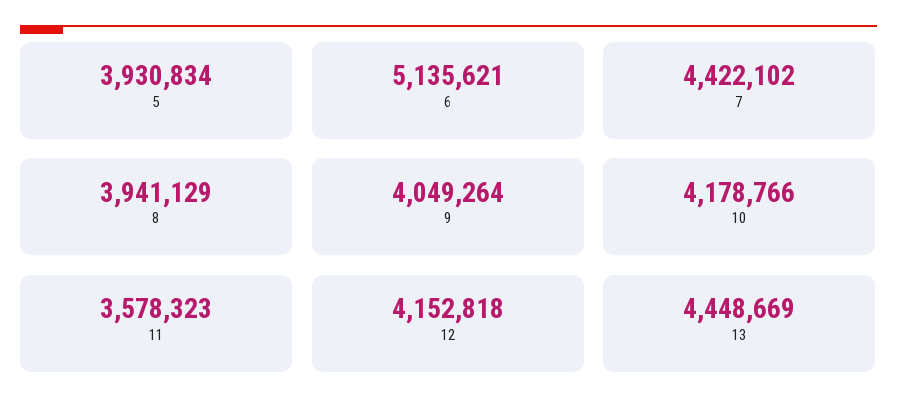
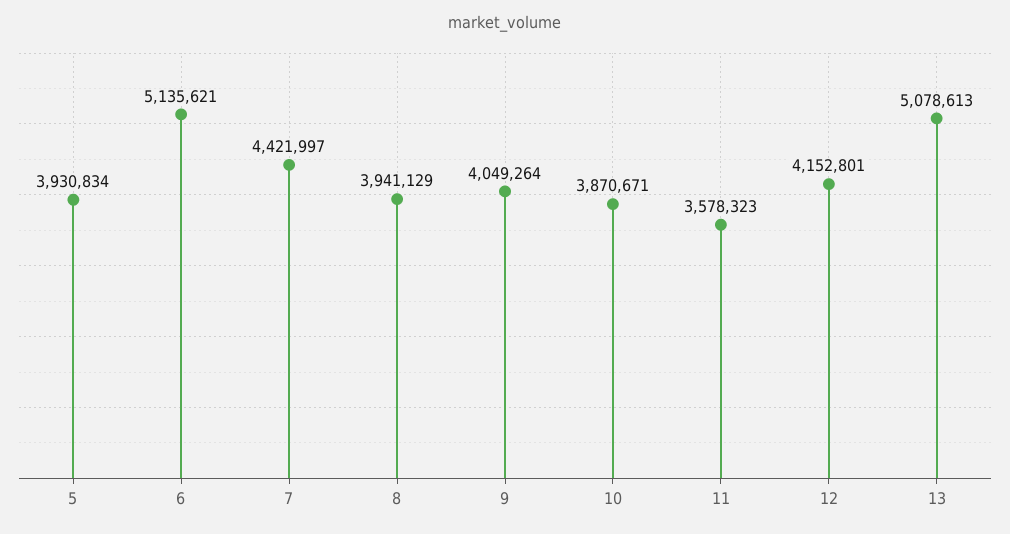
7: 4422102 -> 4421997
10: 4178766 -> 3870671
12: 4152818 -> 4152801
13: 4448669 -> 5078613

